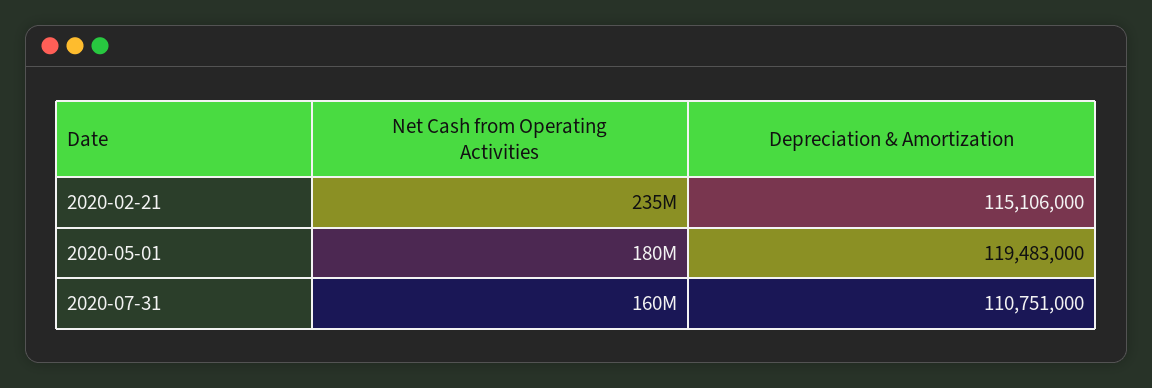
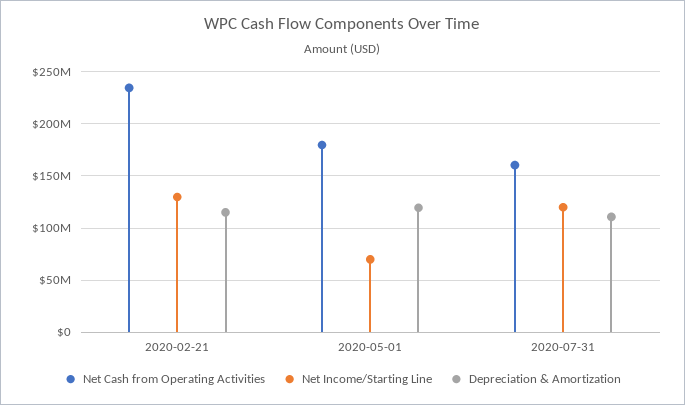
Net Income/Starting Line, 2020-02-21: none -> 130000000
Net Income/Starting Line, 2020-05-01: none -> 70000000
Net Income/Starting Line, 2020-07-31: none -> 120000000

